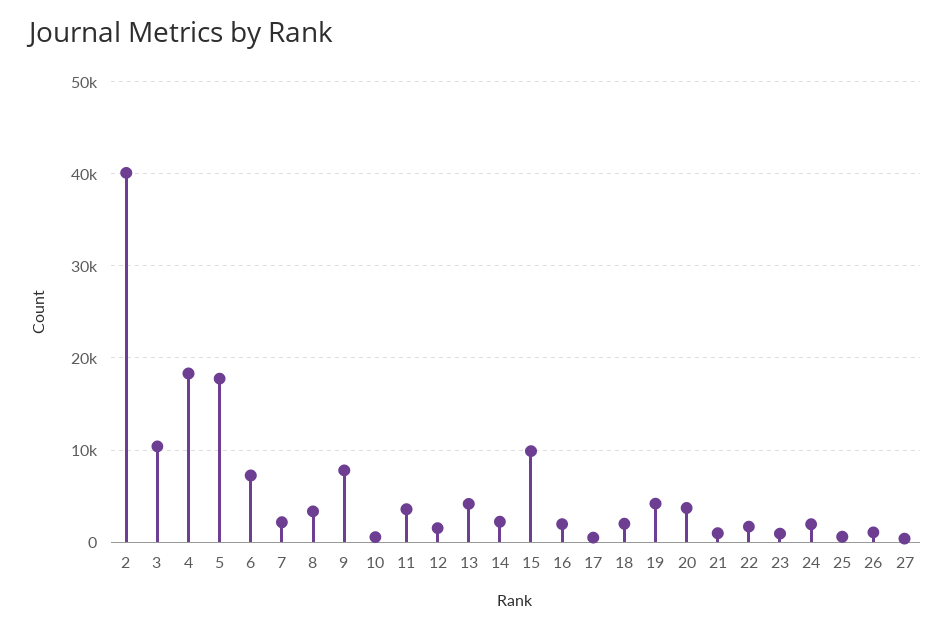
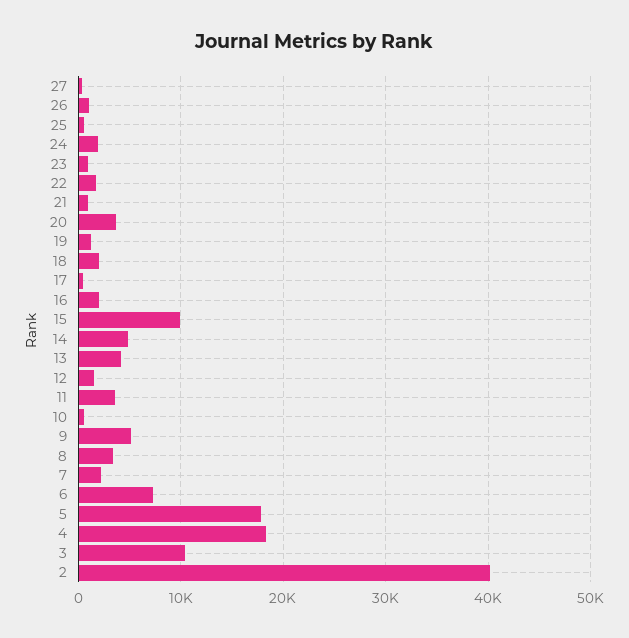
9: 8000 -> 5000
14: 2000 -> 5000
19: 4000 -> 1000

